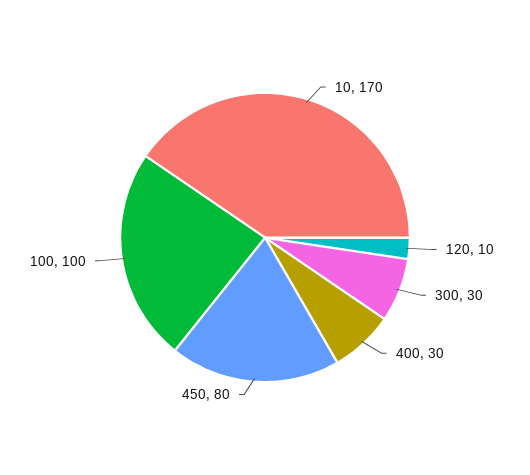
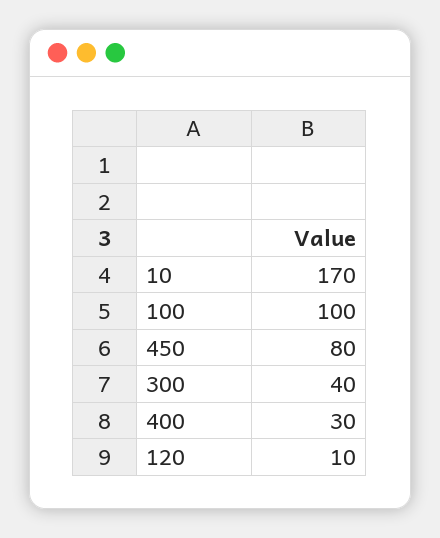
300: 30 -> 40

